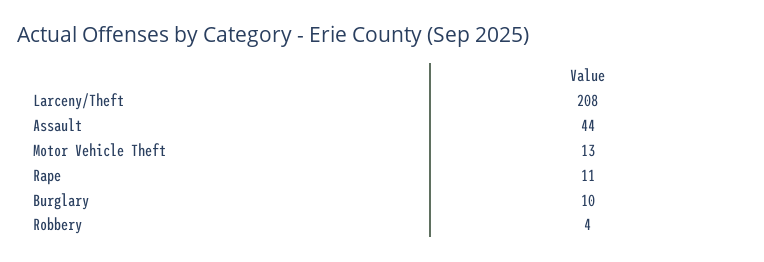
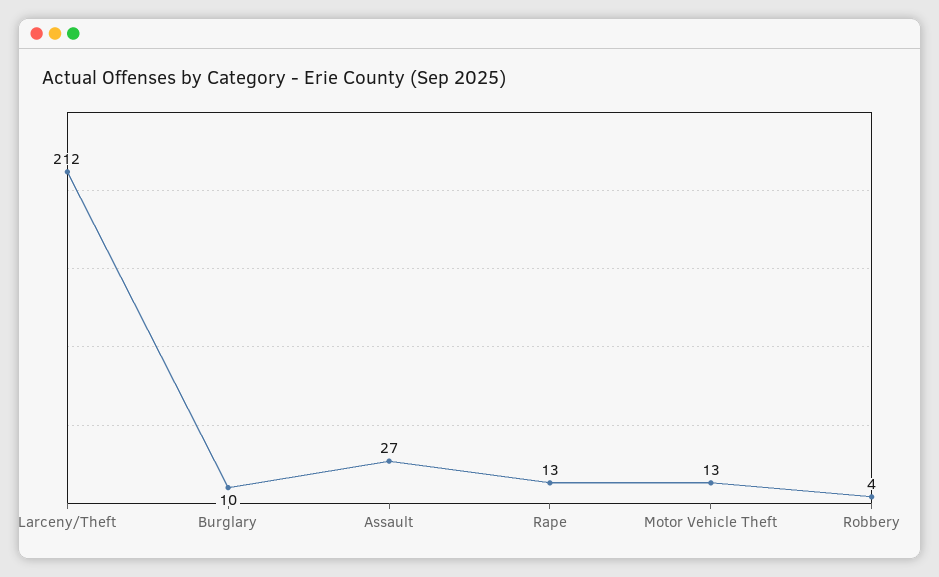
Larceny/Theft: 208 -> 212
Assault: 44 -> 27
Rape: 11 -> 13

